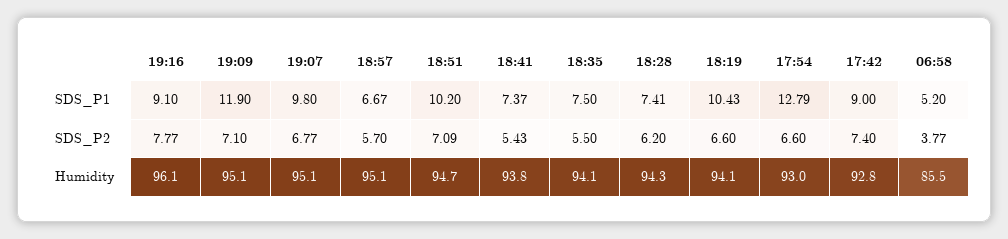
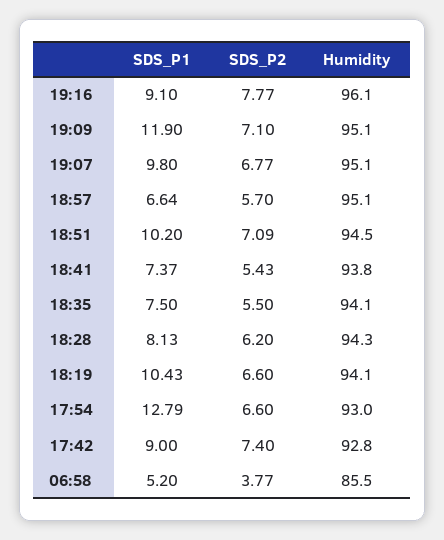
18:57, SDS_P1: 6.67 -> 6.64
18:28, SDS_P1: 7.41 -> 8.13
18:51, Humidity: 94.7 -> 94.5

